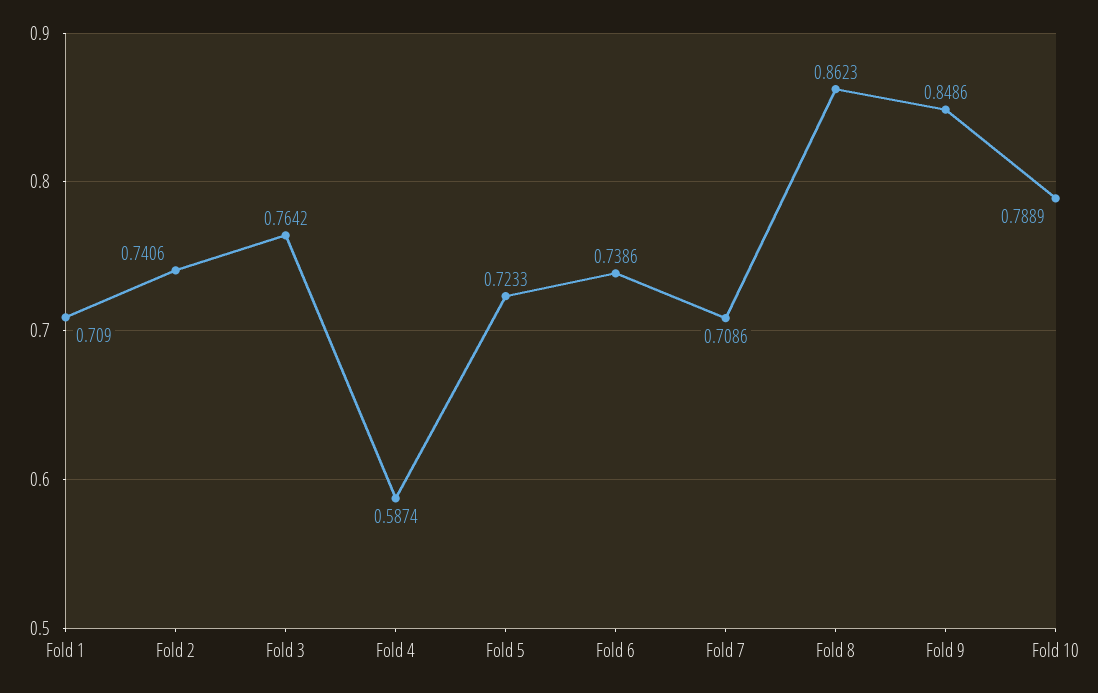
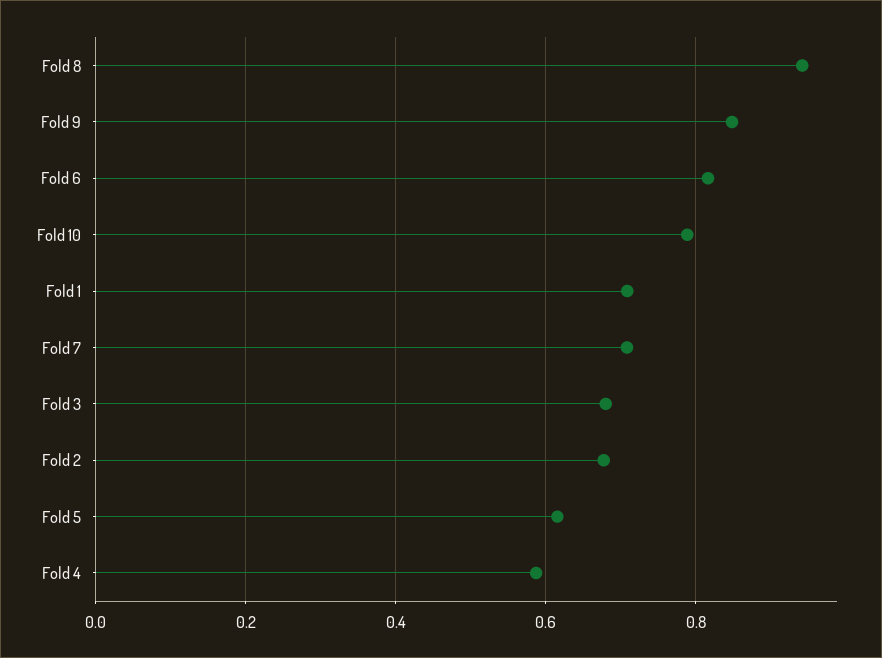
Fold 2: 0.7406 -> 0.68
Fold 3: 0.7642 -> 0.68
Fold 5: 0.7233 -> 0.62
Fold 6: 0.7386 -> 0.82
Fold 8: 0.8623 -> 0.94

